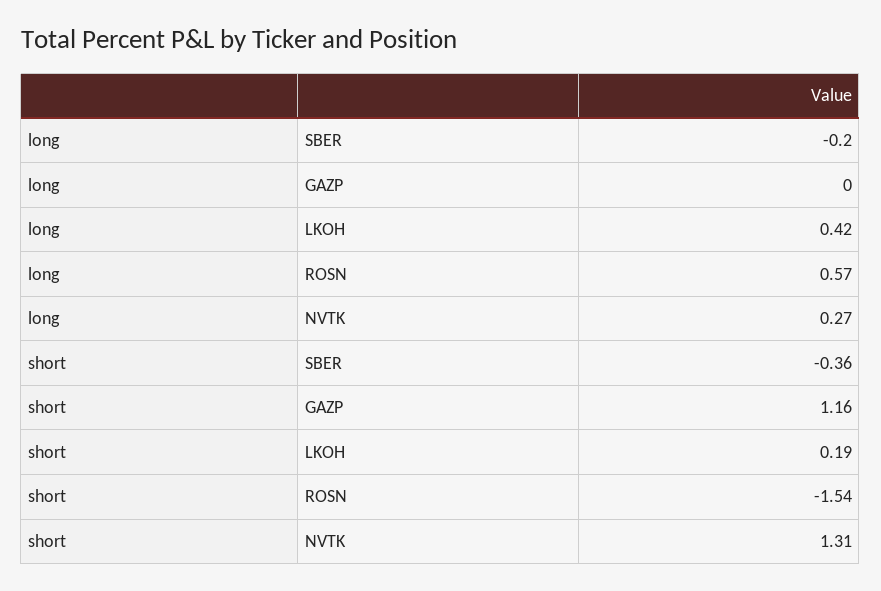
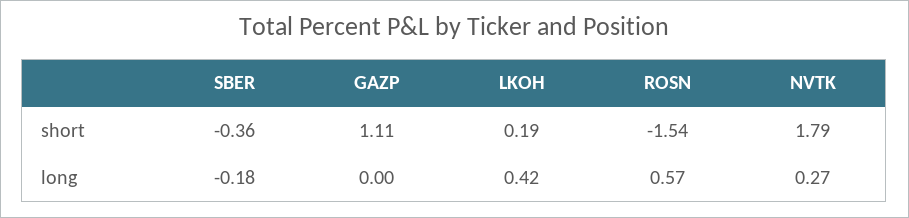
long, SBER: -0.2 -> -0.18
short, GAZP: 1.16 -> 1.11
short, NVTK: 1.31 -> 1.79

